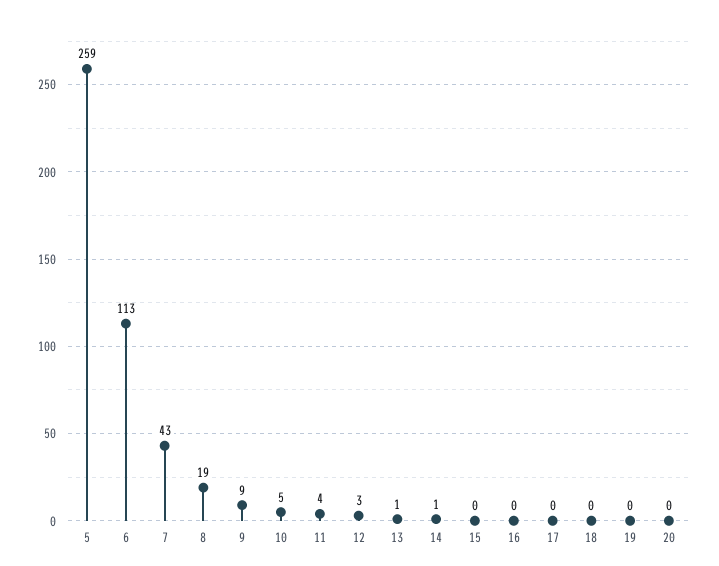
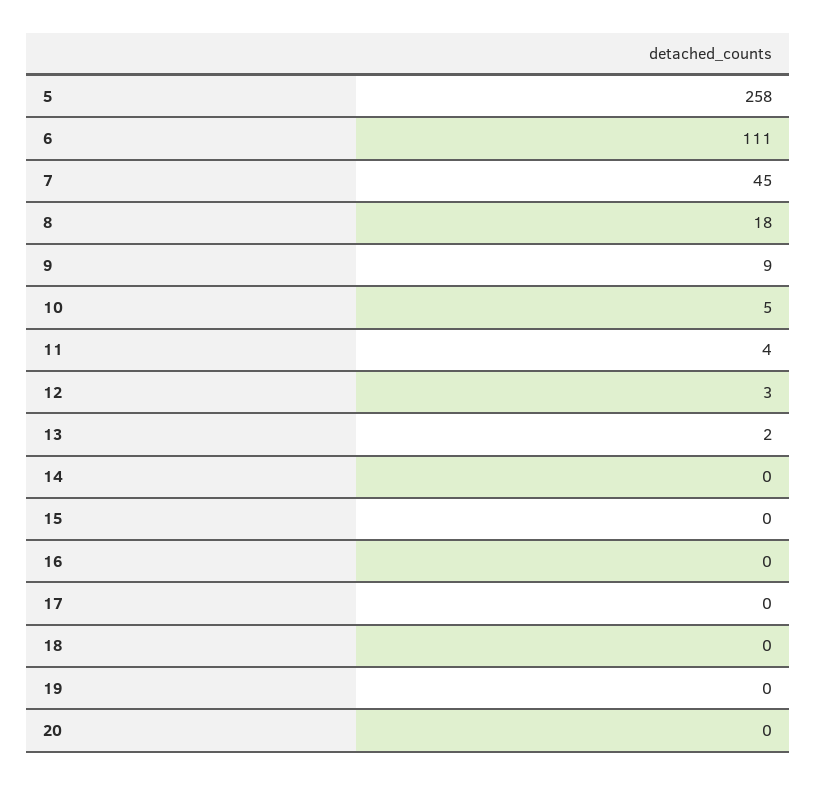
5: 259 -> 258
6: 113 -> 111
7: 43 -> 45
8: 19 -> 18
13: 1 -> 2
14: 1 -> 0

